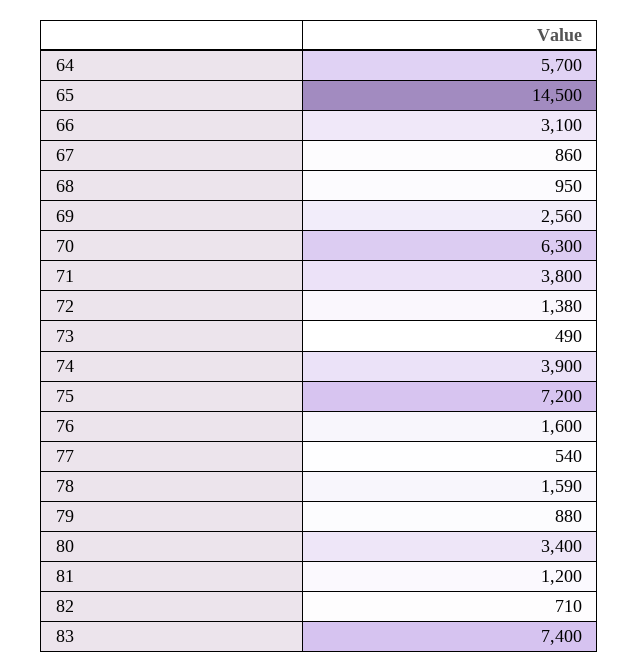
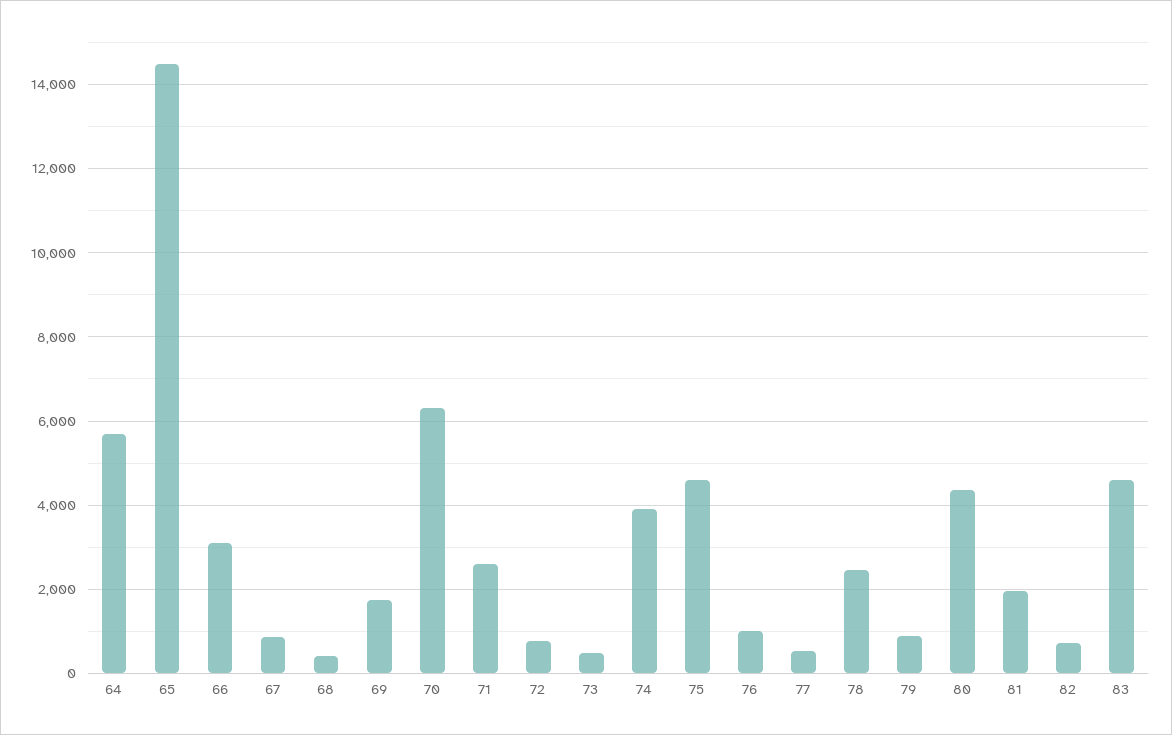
68: 950 -> 400
69: 2560 -> 1800
71: 3800 -> 2600
72: 1380 -> 800
75: 7200 -> 4600
76: 1600 -> 1000
78: 1590 -> 2400
80: 3400 -> 4400
81: 1200 -> 2000
83: 7400 -> 4600

